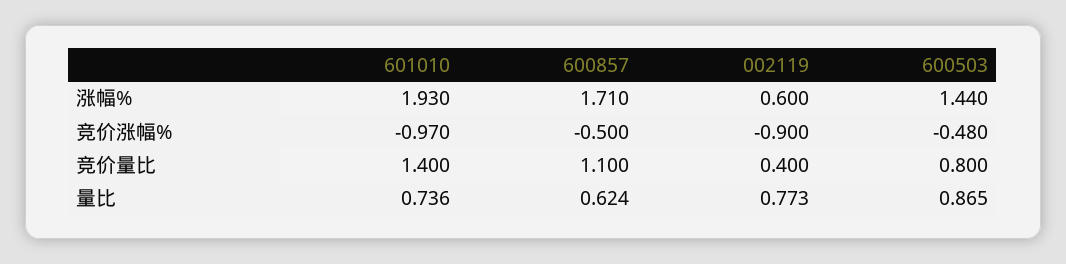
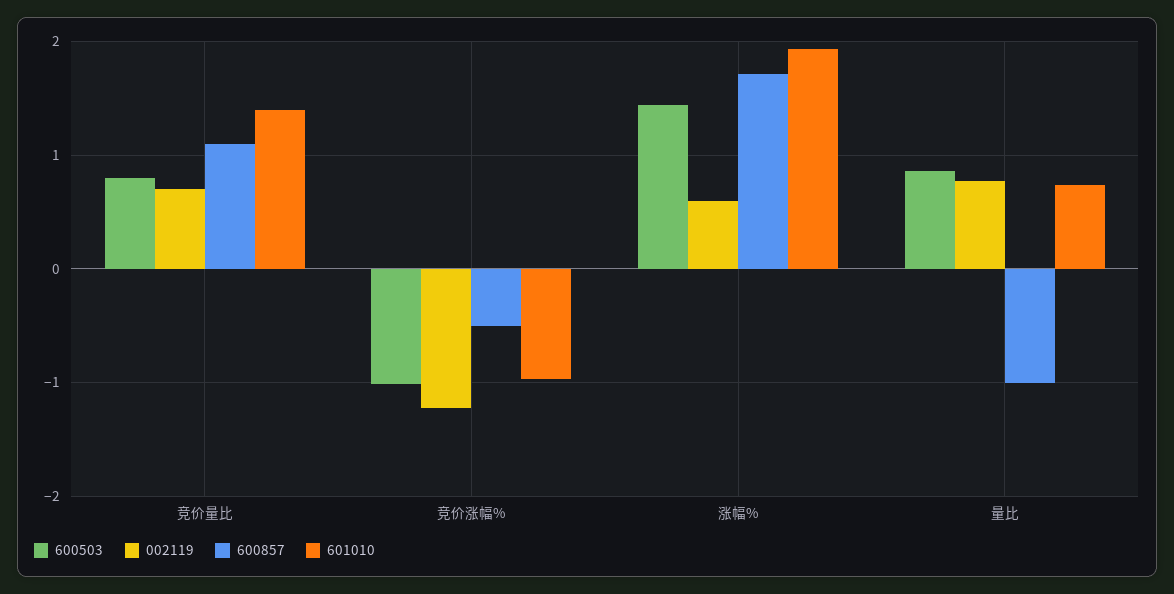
002119, 竞价涨幅%: -0.9 -> -1.2
600503, 竞价涨幅%: -0.48 -> -1
002119, 竞价量比: 0.4 -> 0.7
600857, 量比: 0.624 -> -1

